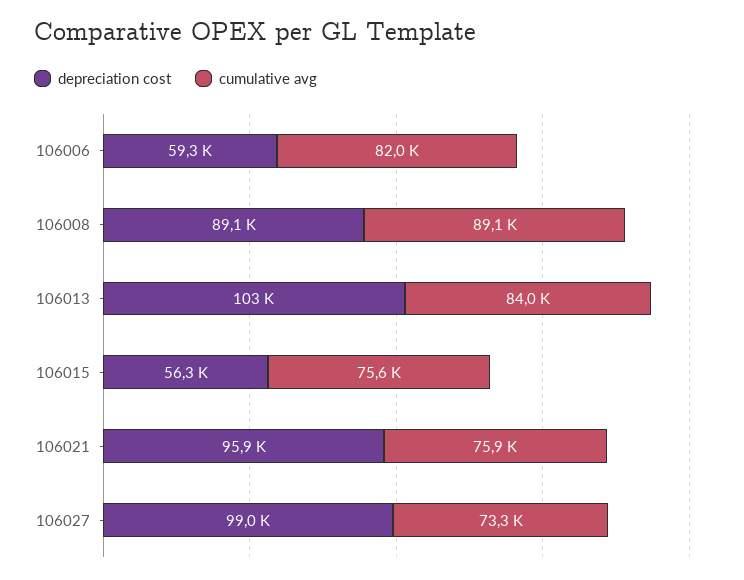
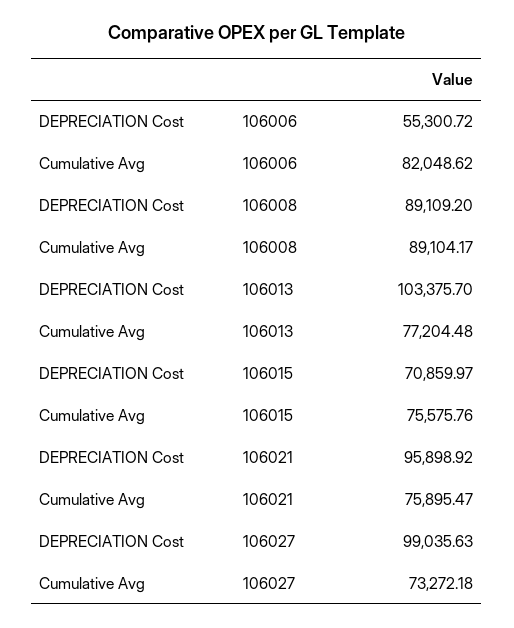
depreciation cost, 106006: 59300 -> 55300.72
cumulative avg, 106013: 84000 -> 77204.48
depreciation cost, 106015: 56300 -> 70859.97

